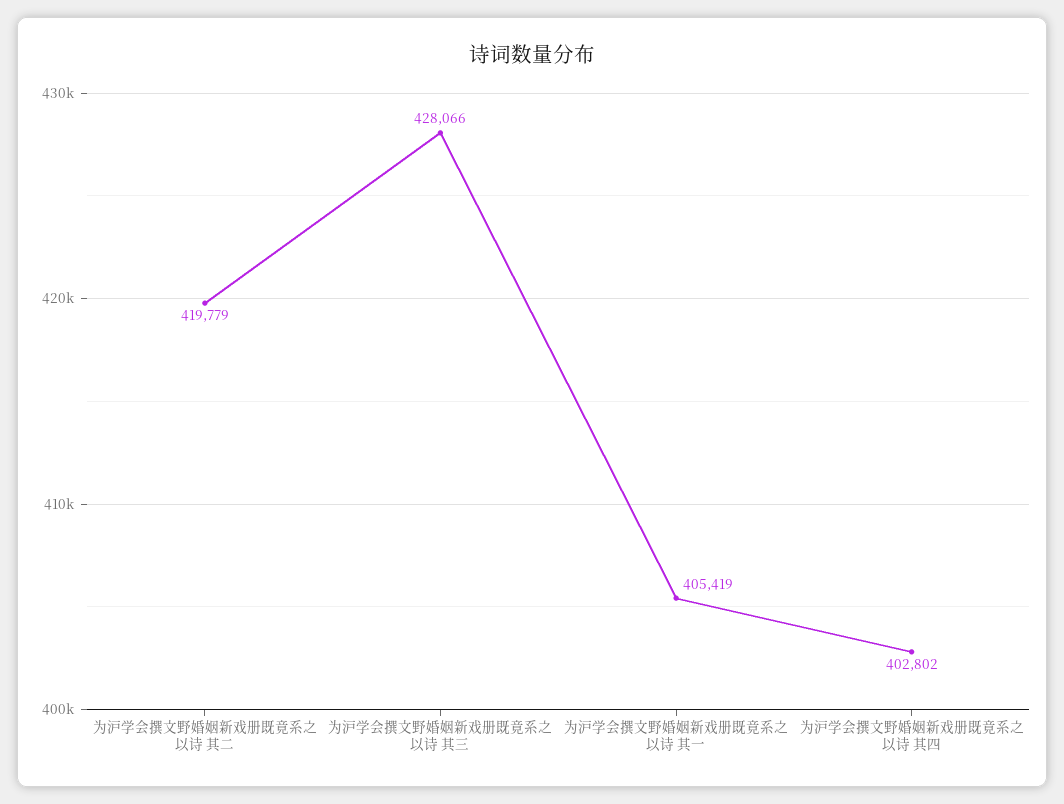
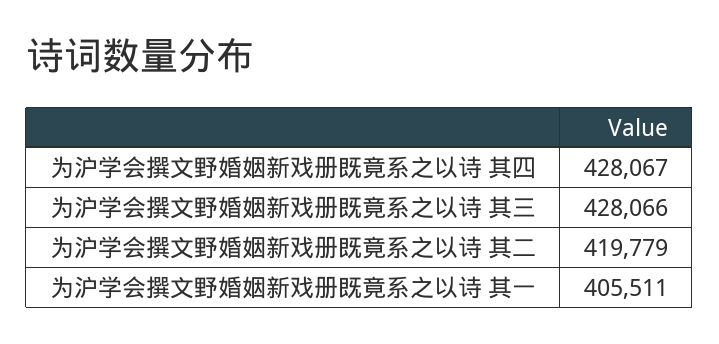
为沪学会撰文野婚姻新戏册既竟系之以诗 其一: 405419 -> 405511
为沪学会撰文野婚姻新戏册既竟系之以诗 其四: 402802 -> 428067

